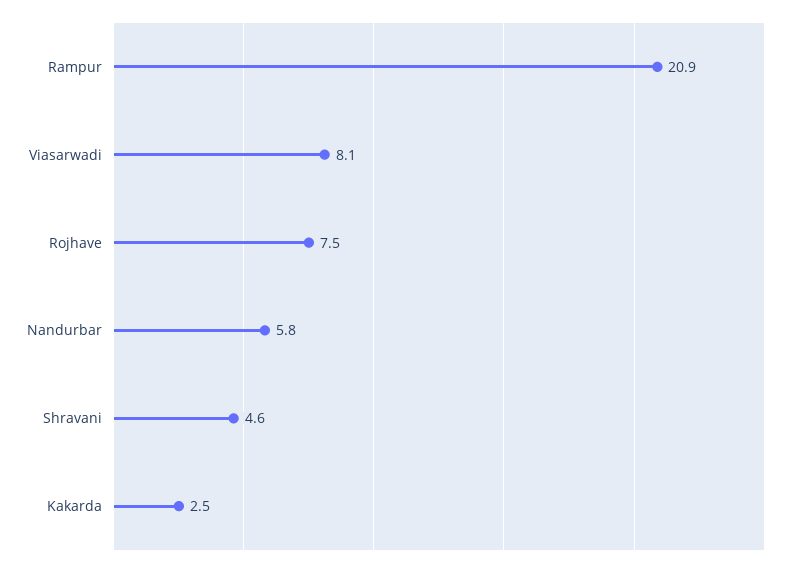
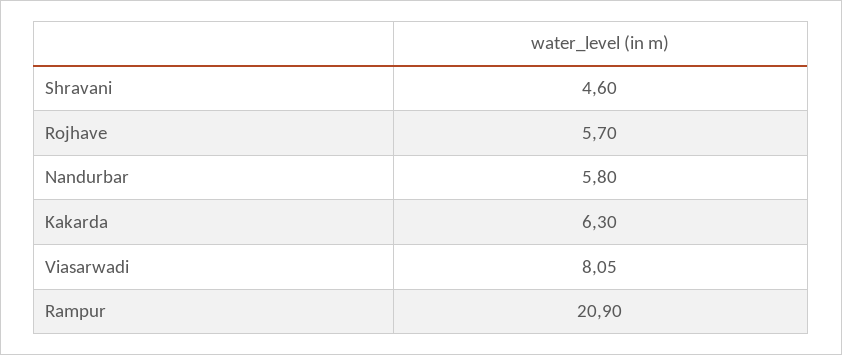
Rojhave: 7.5 -> 5.7
Kakarda: 2.5 -> 6.3

